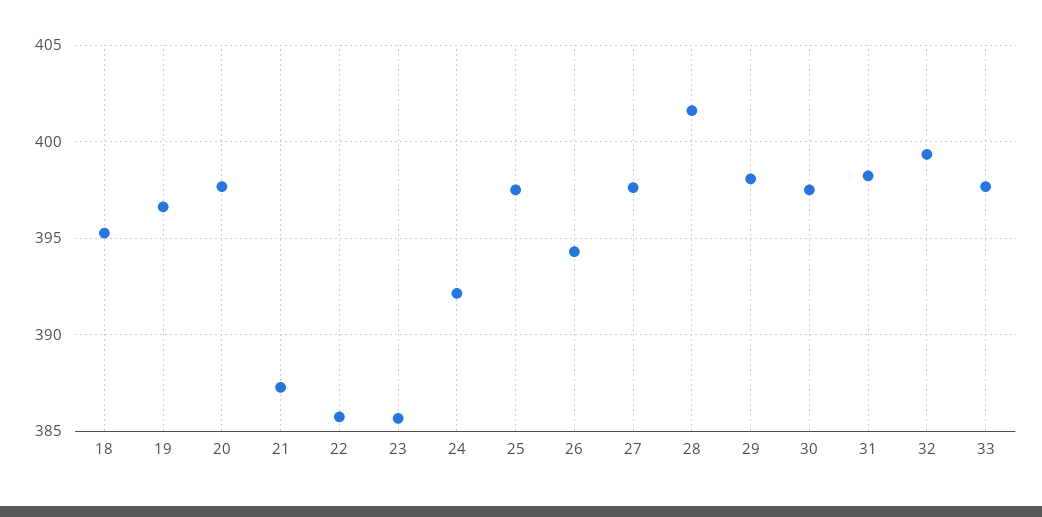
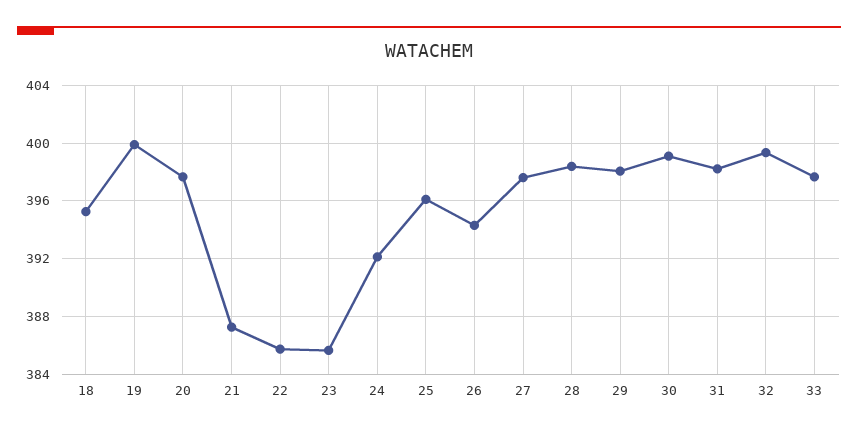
19: 396.5 -> 400
25: 397.5 -> 396
28: 401.5 -> 398.5
30: 397.5 -> 399

